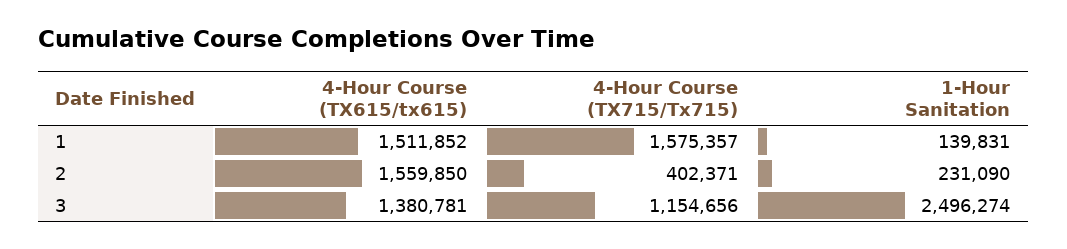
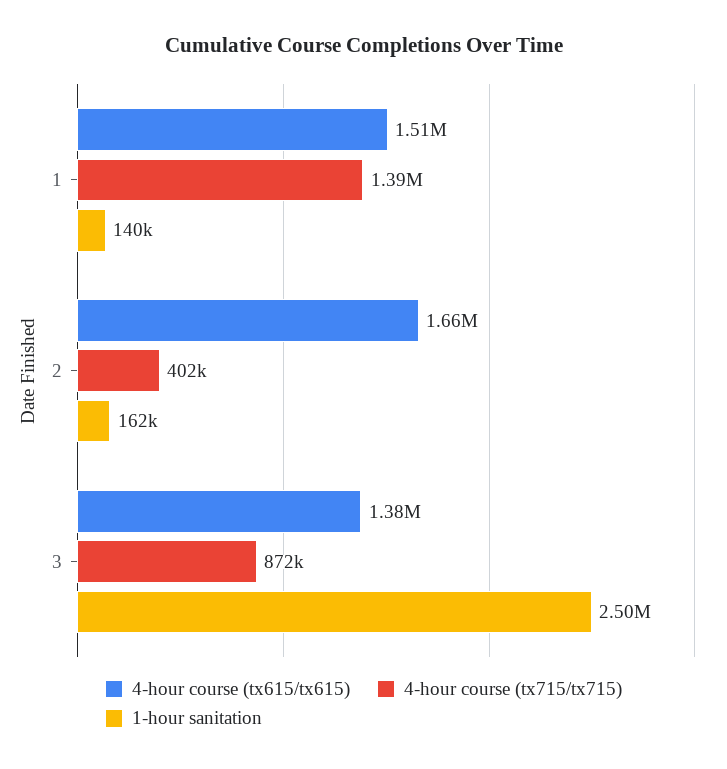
4-Hour Course (TX715/Tx715), 1: 1575357 -> 1390000
4-Hour Course (TX615/tx615), 2: 1559850 -> 1660000
1-Hour Sanitation, 2: 231090 -> 162000
4-Hour Course (TX715/Tx715), 3: 1154656 -> 872000

